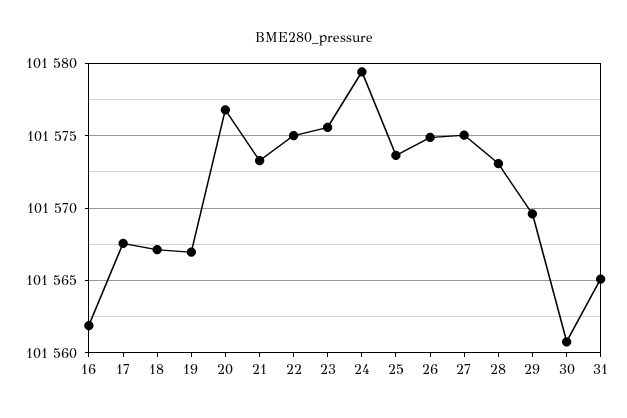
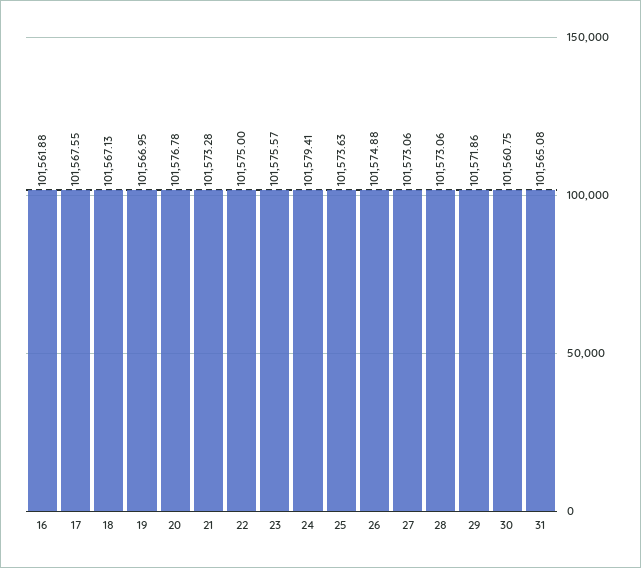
27: 101575 -> 101573.06
29: 101569.5 -> 101571.86

